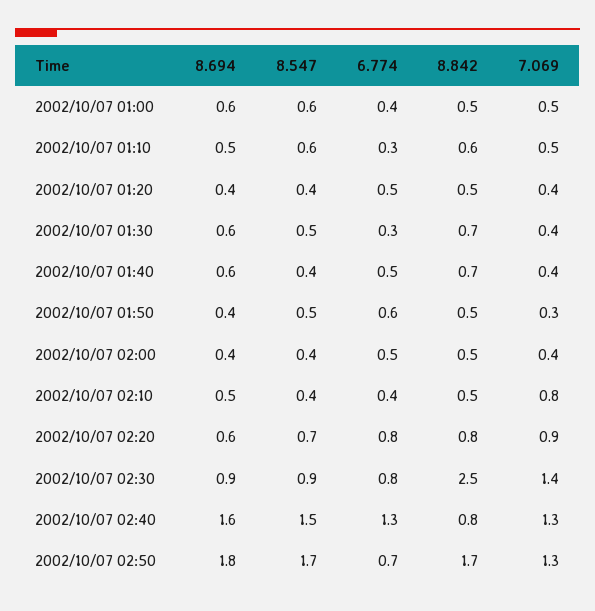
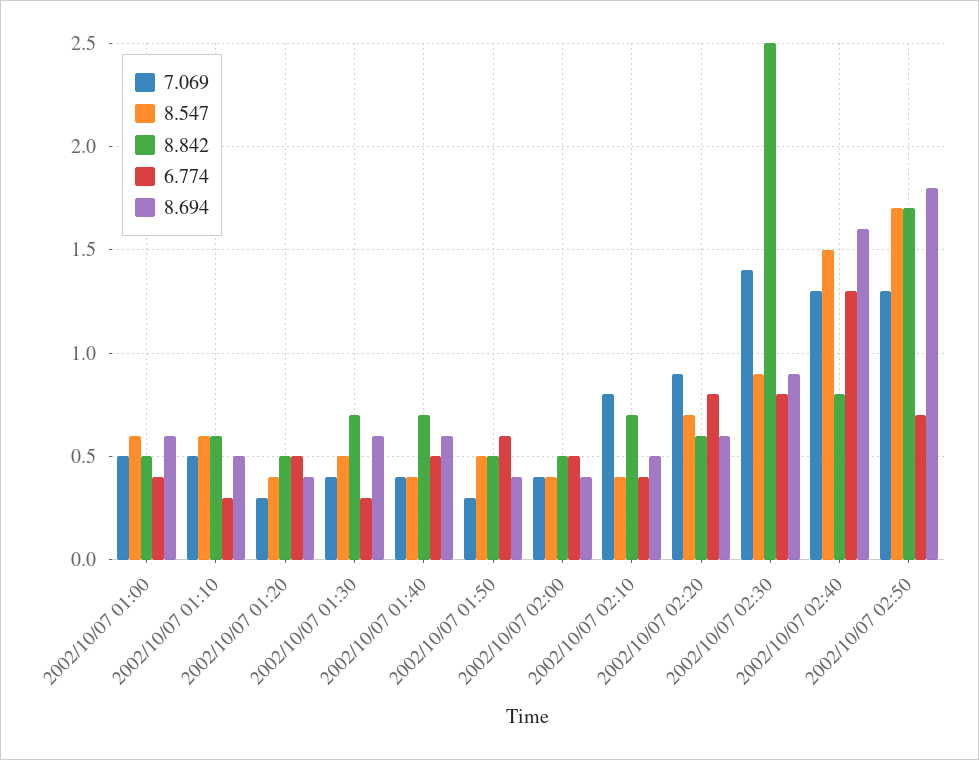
7.069, 2002/10/07 01:20: 0.4 -> 0.3
8.842, 2002/10/07 02:10: 0.5 -> 0.7
8.842, 2002/10/07 02:20: 0.8 -> 0.6

